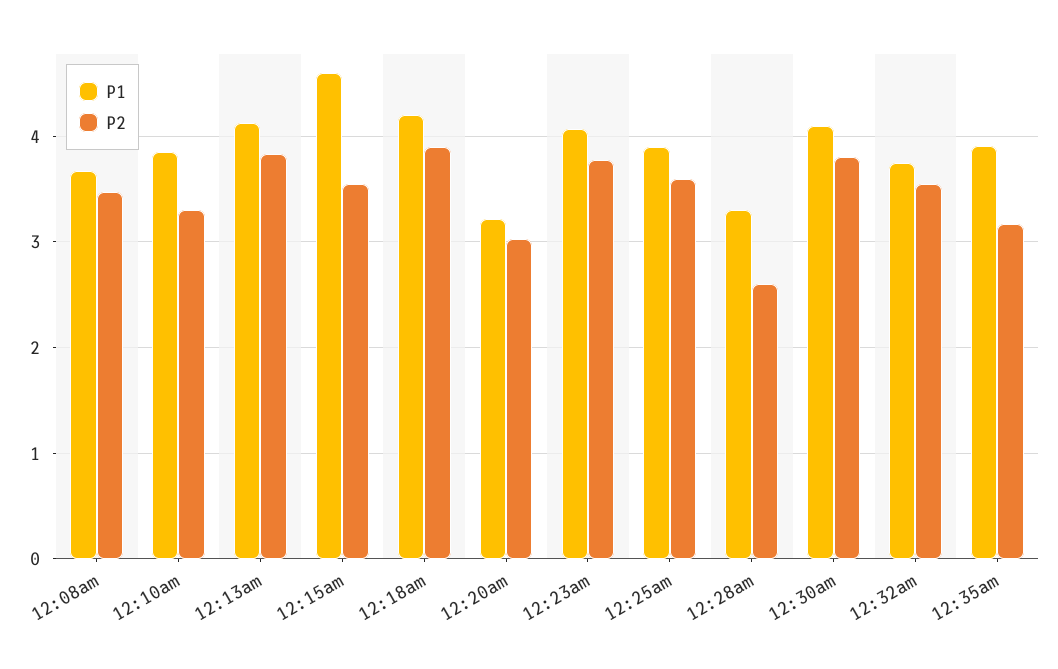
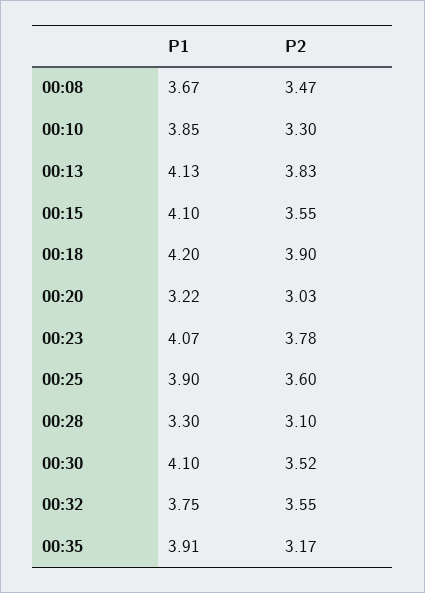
P1, 12:15am: 4.6 -> 4.1
P2, 12:28am: 2.6 -> 3.1
P2, 12:30am: 3.8 -> 3.52

